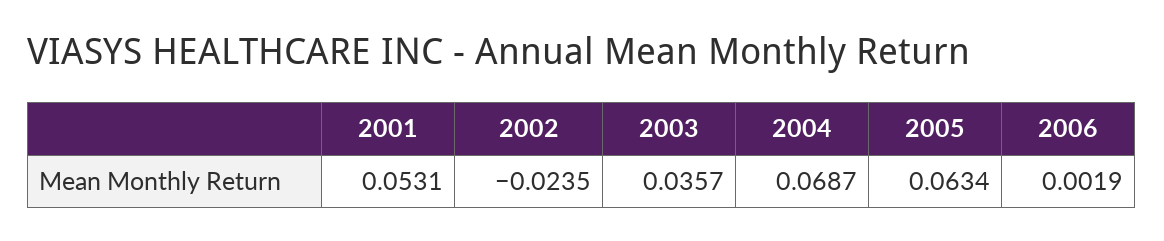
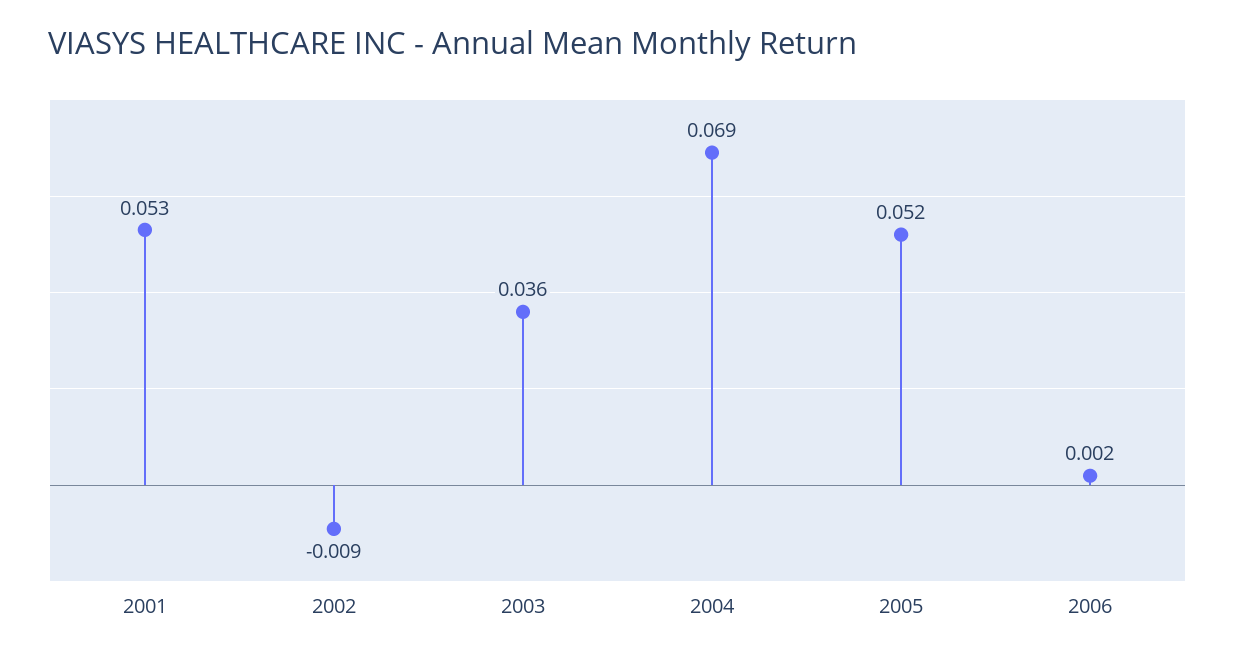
2002: -0.0235 -> -0.009
2005: 0.0634 -> 0.052

